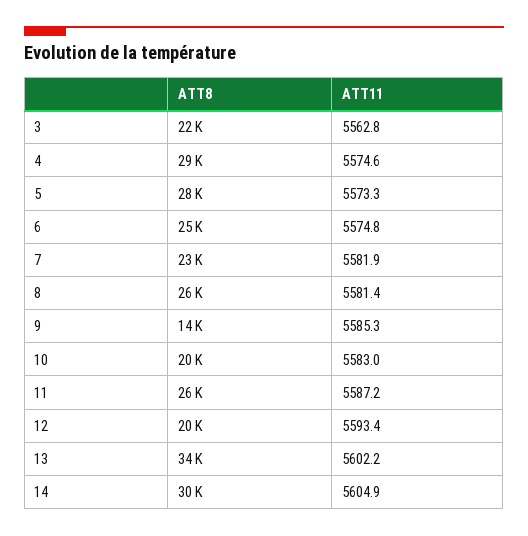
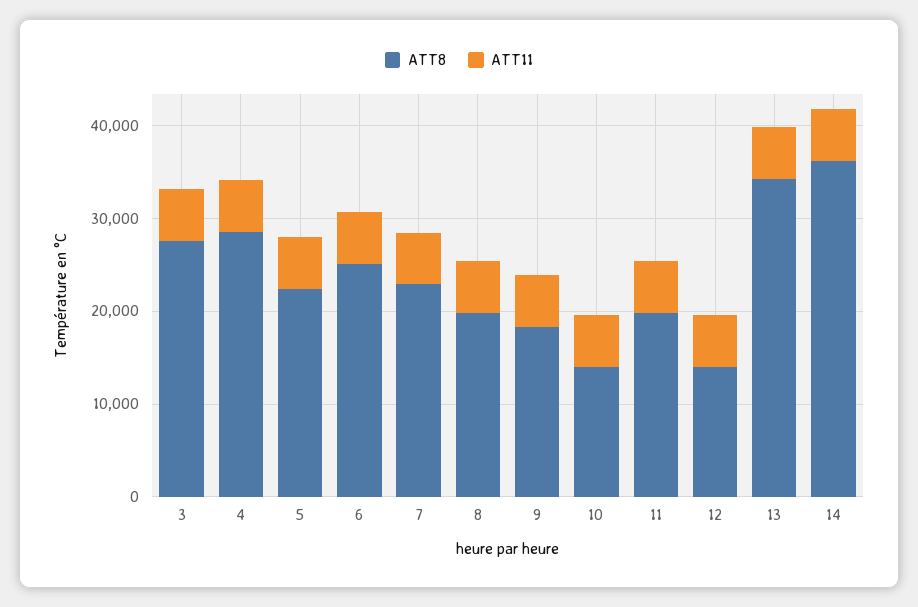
ATT8, 3: 22000 -> 28000
ATT8, 5: 28000 -> 22000
ATT8, 8: 26000 -> 20000
ATT8, 9: 14000 -> 18000
ATT8, 10: 20000 -> 14000
ATT8, 11: 26000 -> 20000
ATT8, 12: 20000 -> 14000
ATT8, 14: 30000 -> 36000

